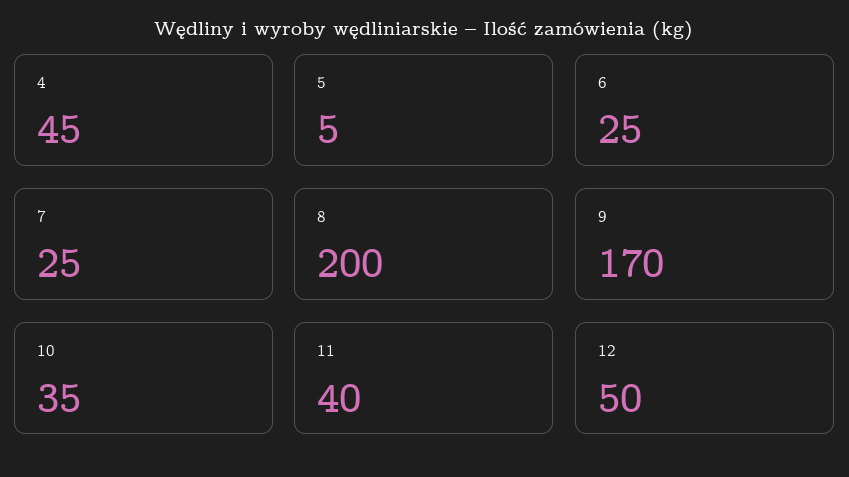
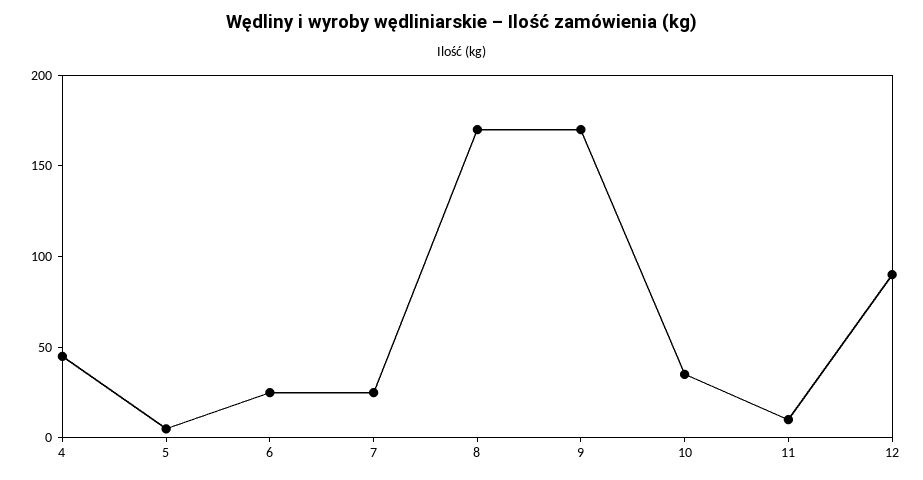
8: 200 -> 170
11: 40 -> 10
12: 50 -> 90

